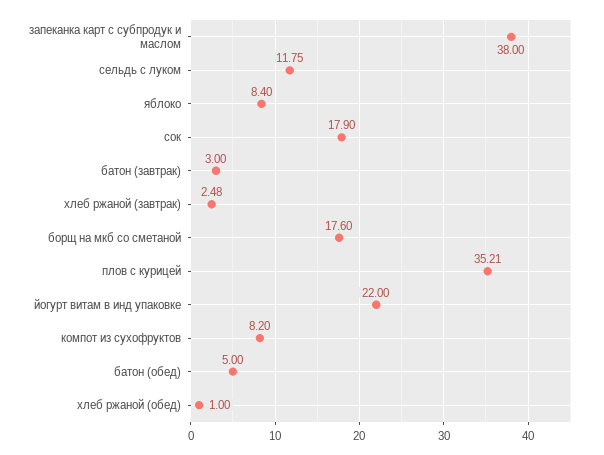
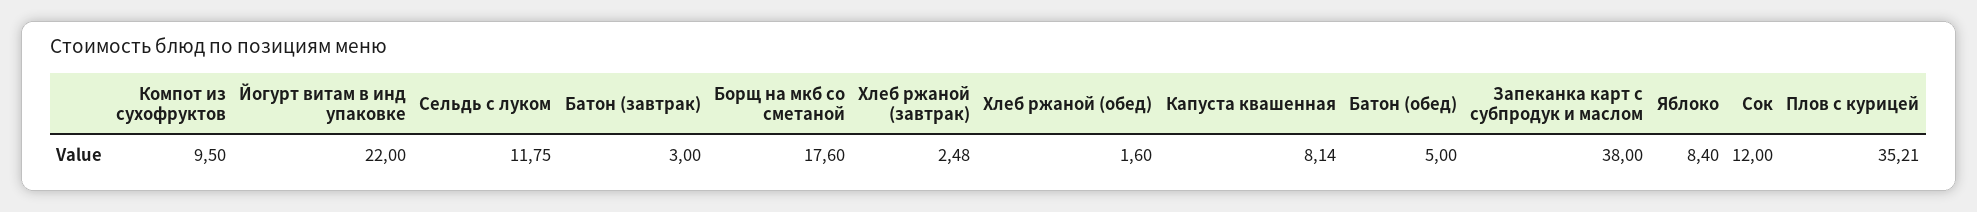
сок: 17.9 -> 12
компот из сухофруктов: 8.2 -> 9.5
хлеб ржаной (обед): 1 -> 1.6
Капуста квашенная: none -> 8.14

